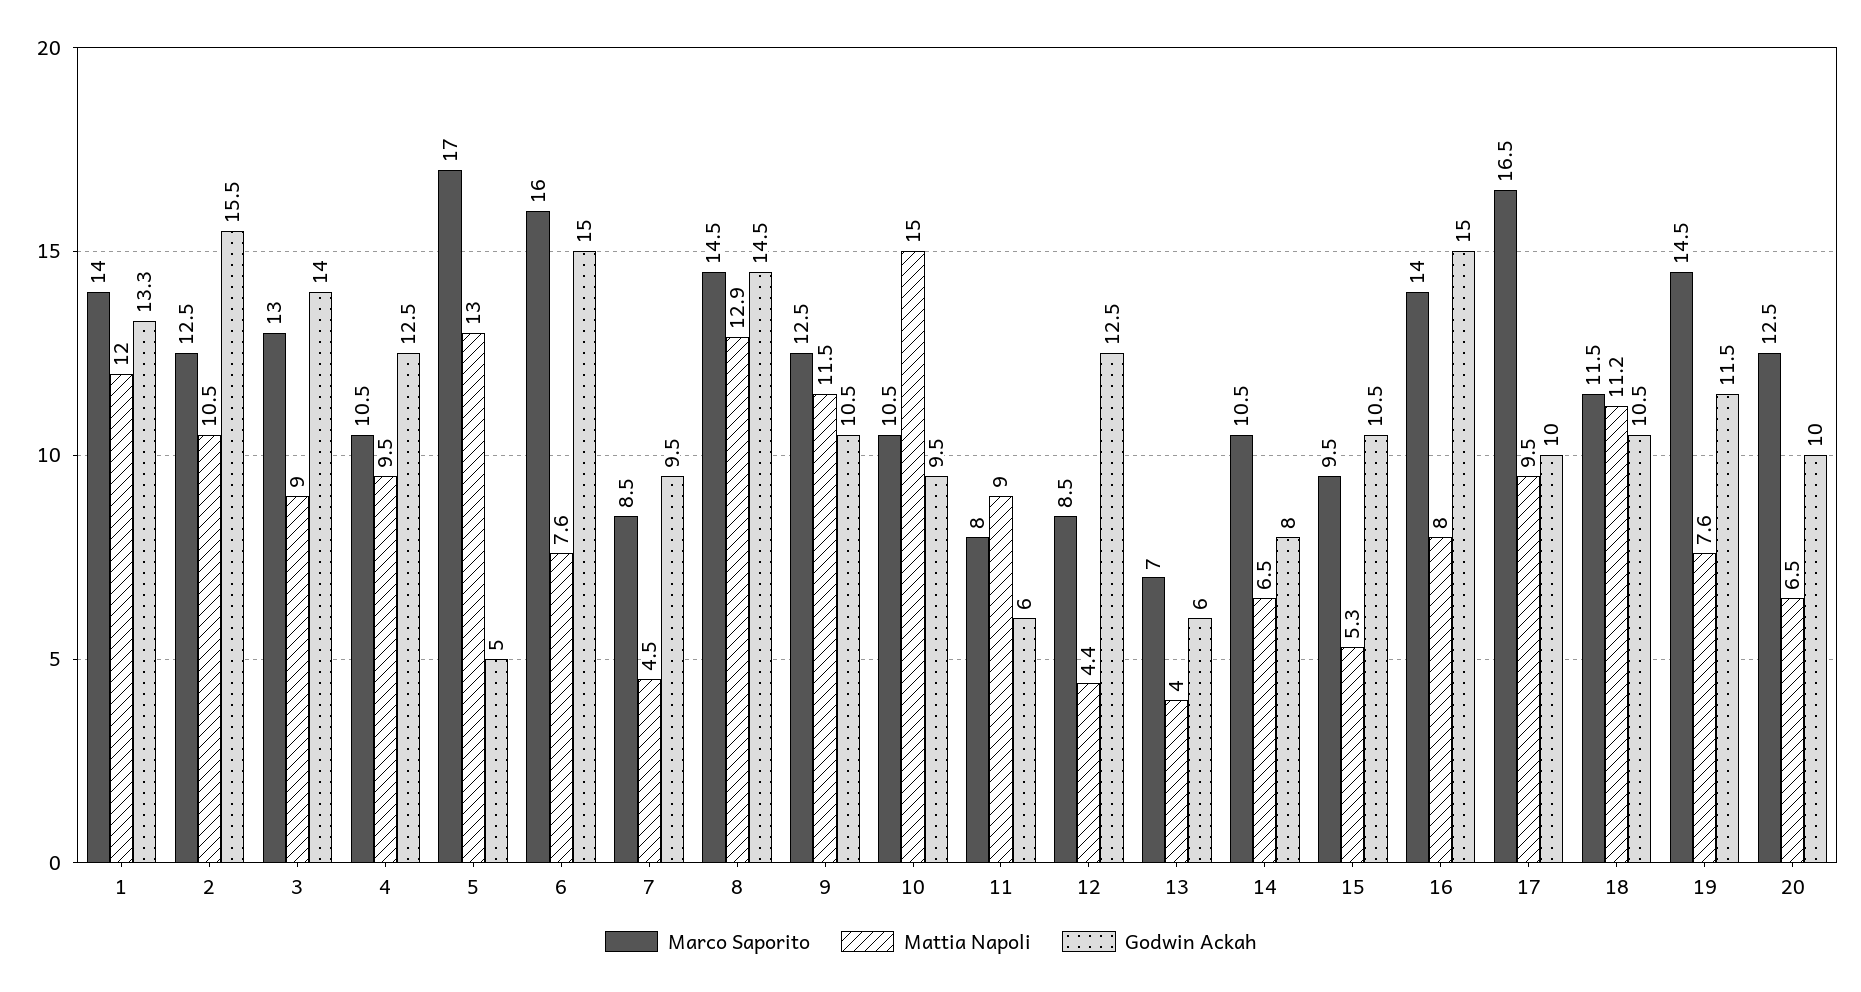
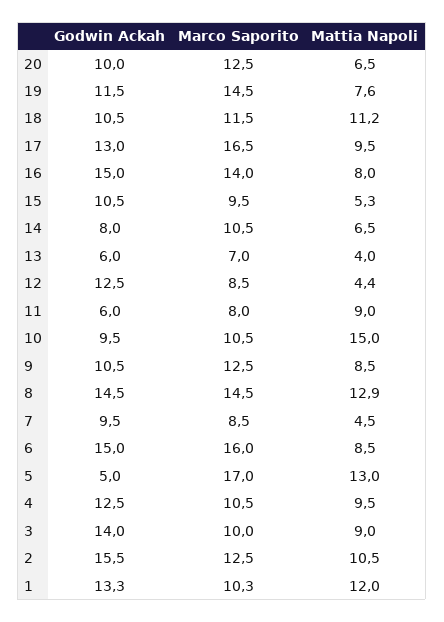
Marco Saporito, 1: 14 -> 10.3
Marco Saporito, 3: 13 -> 10
Mattia Napoli, 6: 7.6 -> 8.5
Mattia Napoli, 9: 11.5 -> 8.5
Godwin Ackah, 17: 10 -> 13

